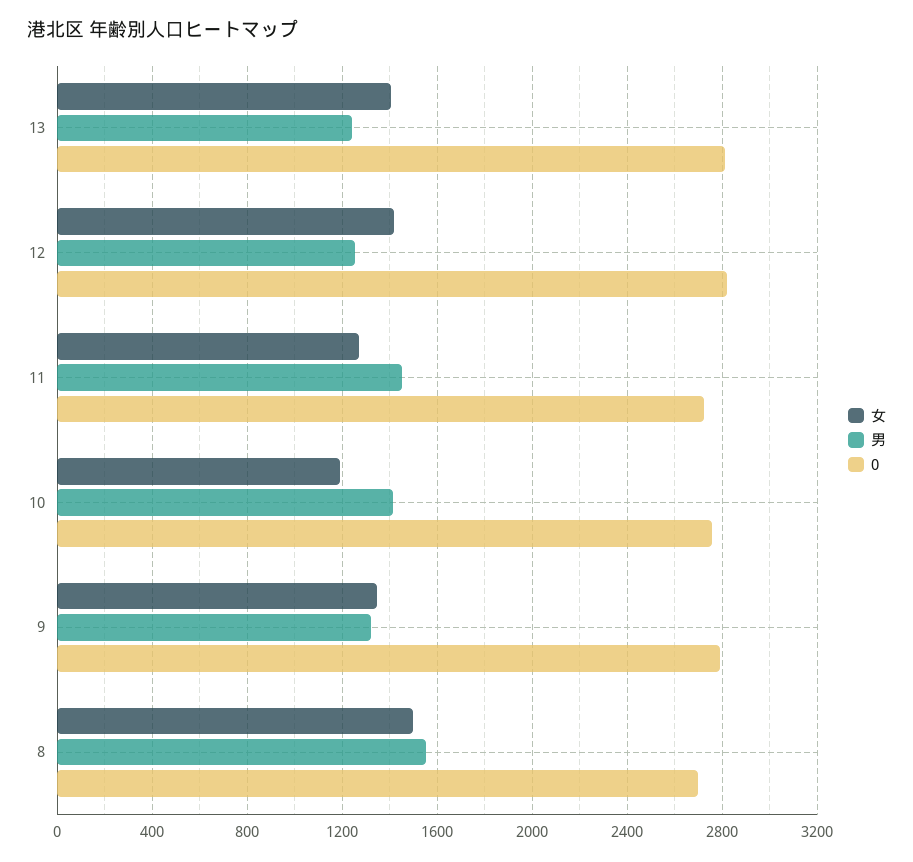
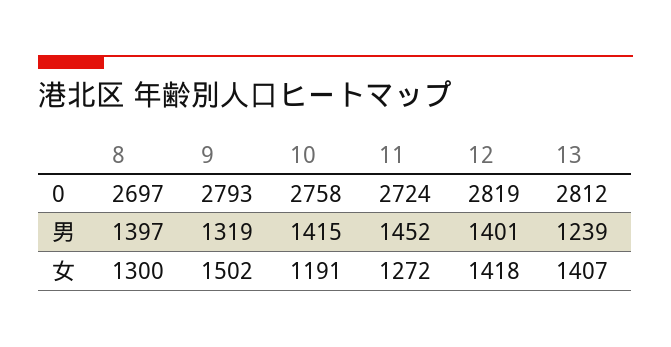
男, 12: 1250 -> 1401
女, 9: 1350 -> 1502
女, 8: 1500 -> 1300
男, 8: 1550 -> 1397

